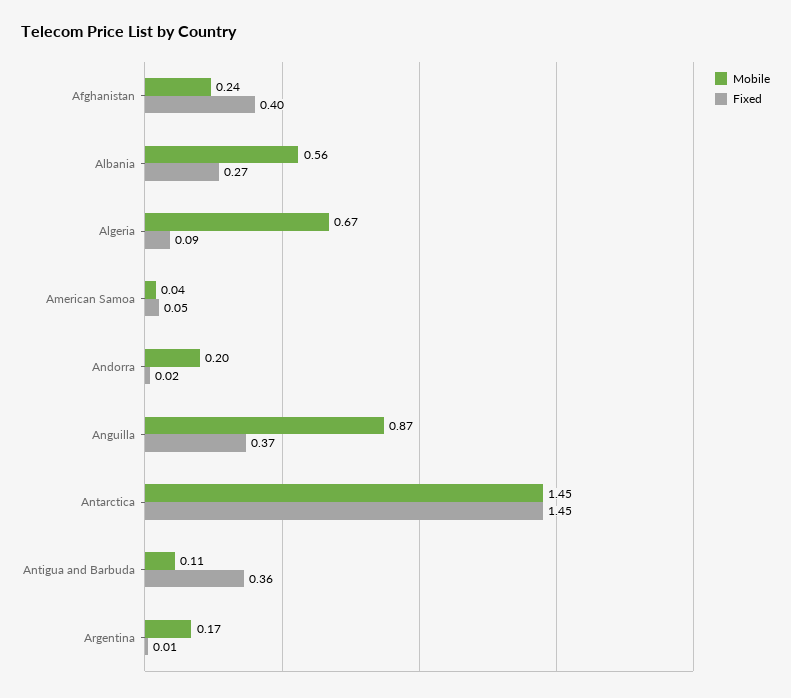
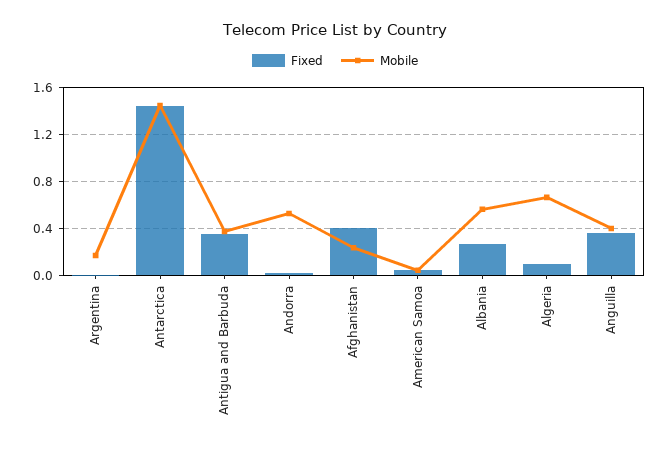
Mobile, Andorra: 0.2 -> 0.5
Mobile, Anguilla: 0.87 -> 0.4
Mobile, Antigua and Barbuda: 0.11 -> 0.4

